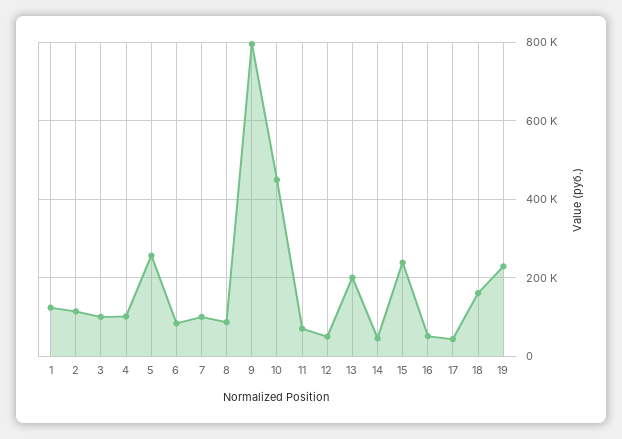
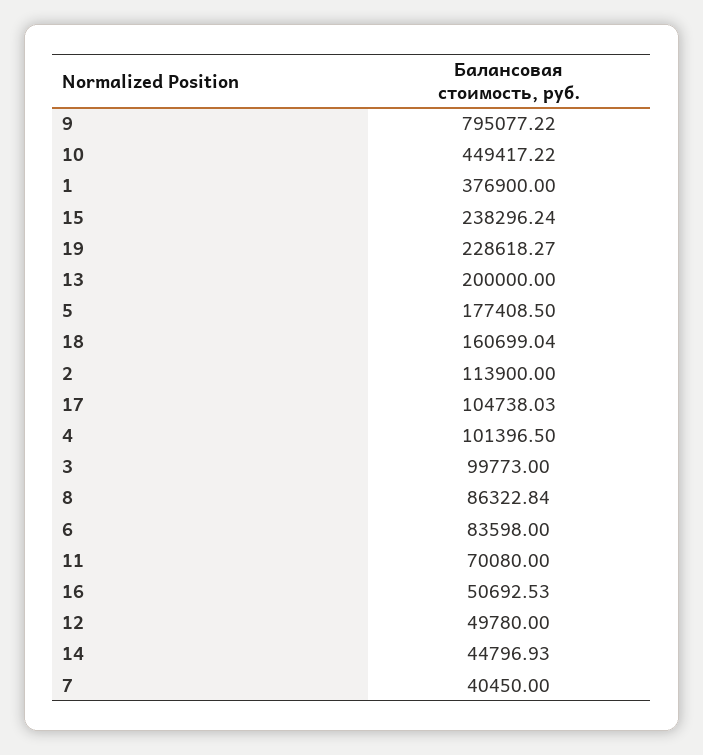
1: 120000 -> 376900
5: 260000 -> 177408.5
7: 100000 -> 40450
17: 40000 -> 104738.03

